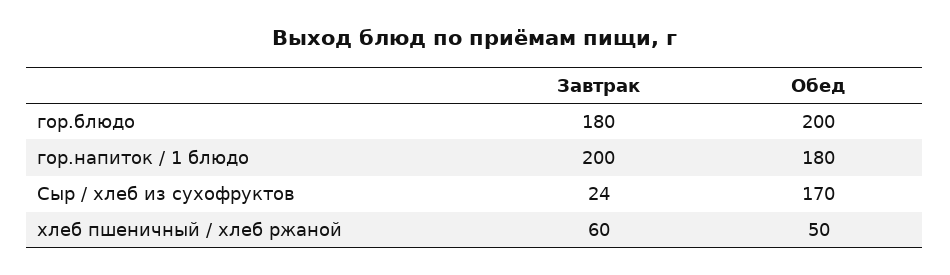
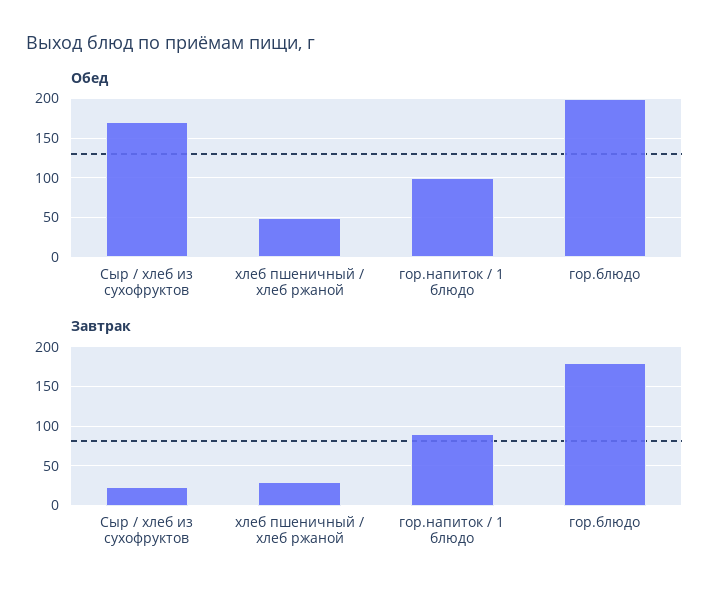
Завтрак, гор.напиток / 1 блюдо: 200 -> 90
Обед, гор.напиток / 1 блюдо: 180 -> 100
Завтрак, хлеб пшеничный / хлеб ржаной: 60 -> 30

